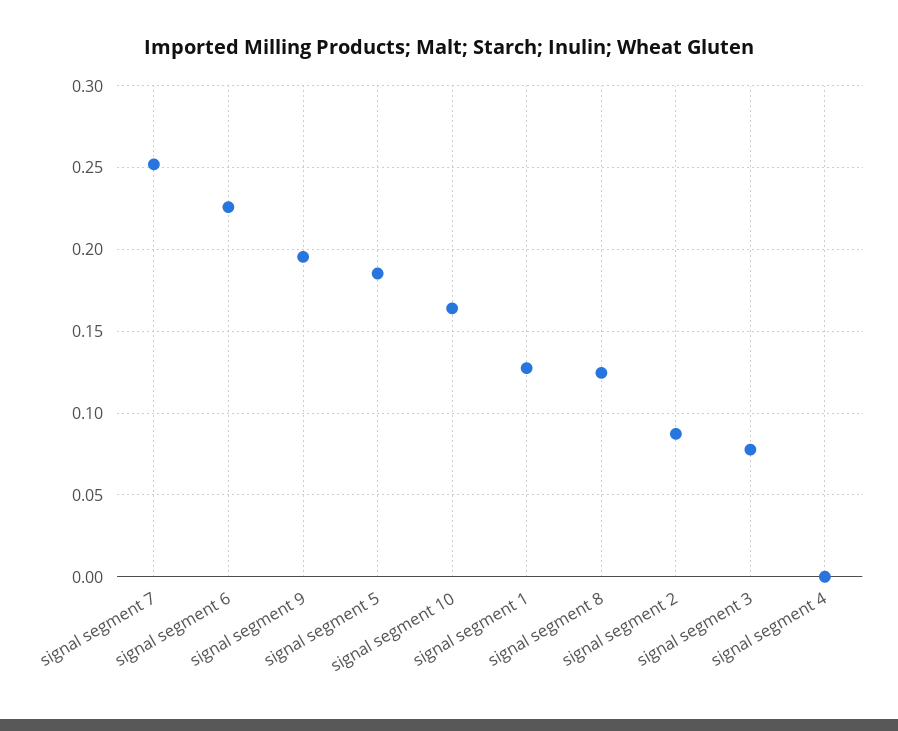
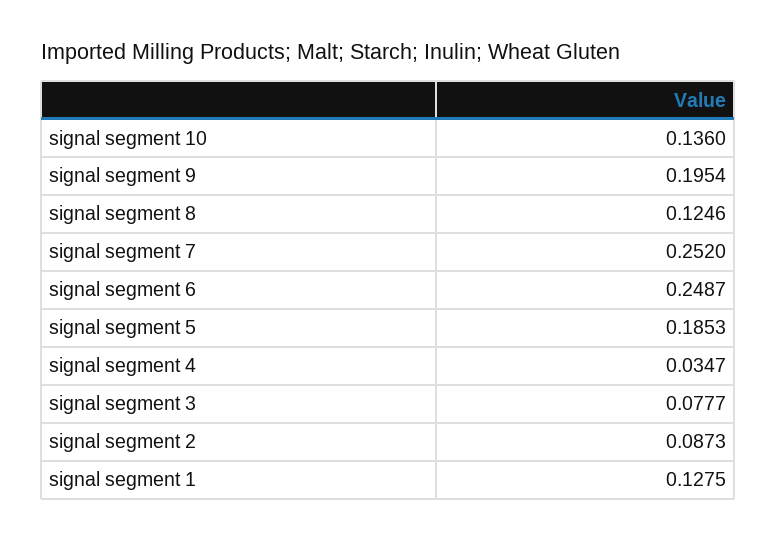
signal segment 6: 0.225 -> 0.2487
signal segment 10: 0.165 -> 0.136
signal segment 4: 0 -> 0.0347

